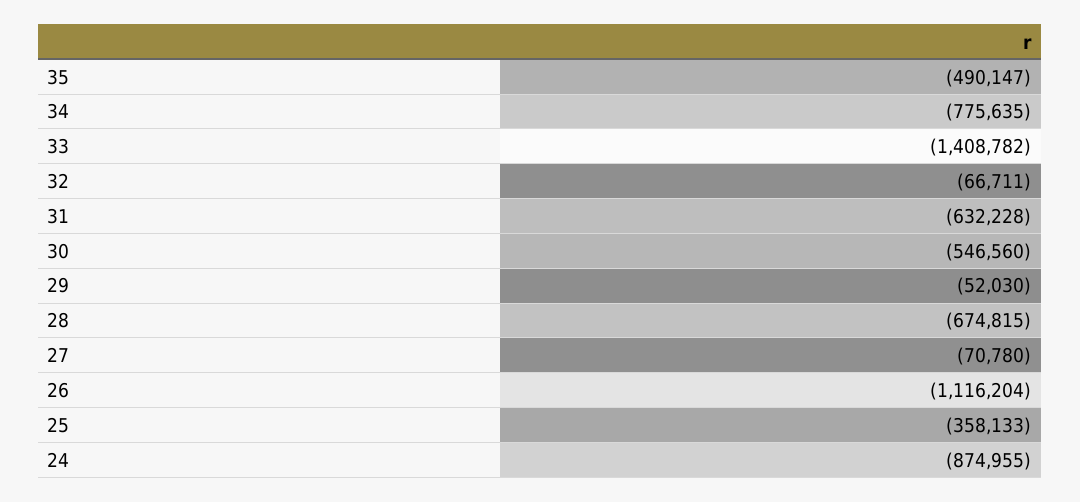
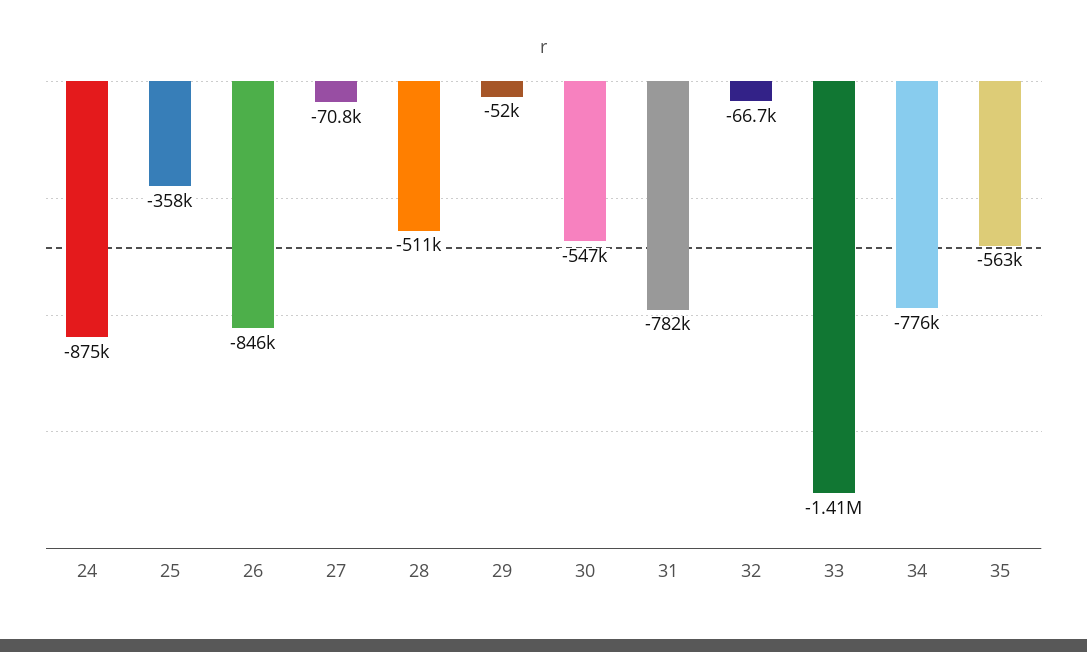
35: -490147 -> -563000
31: -632228 -> -782000
28: -674815 -> -511000
26: -1116204 -> -846000

